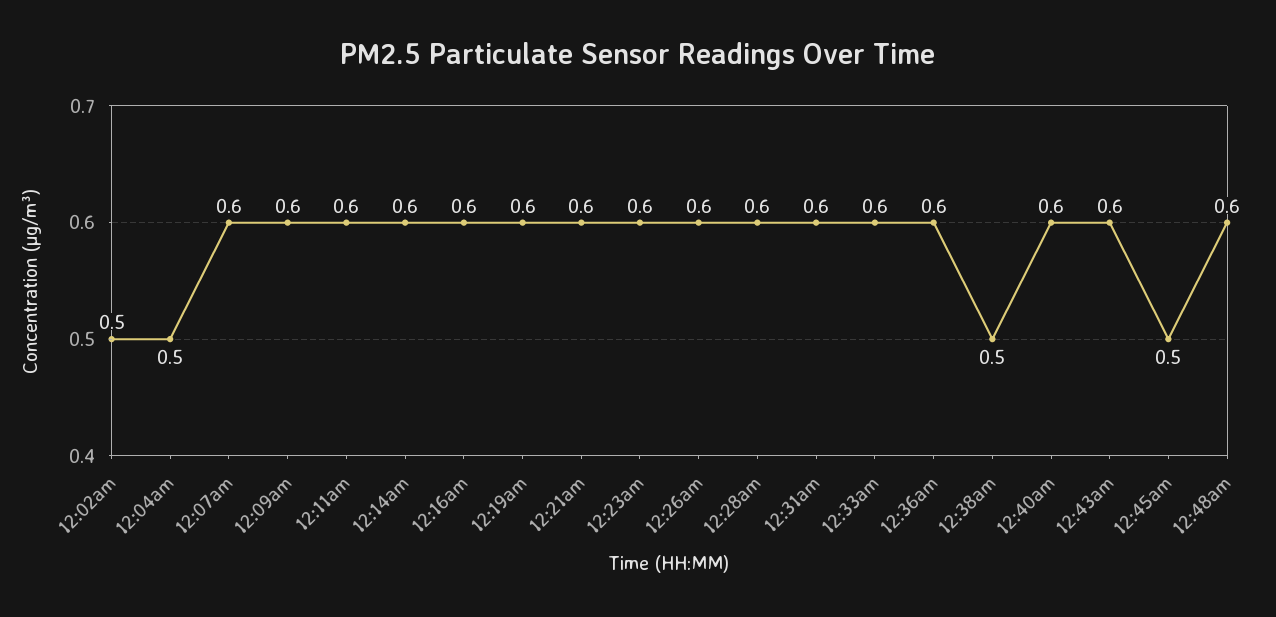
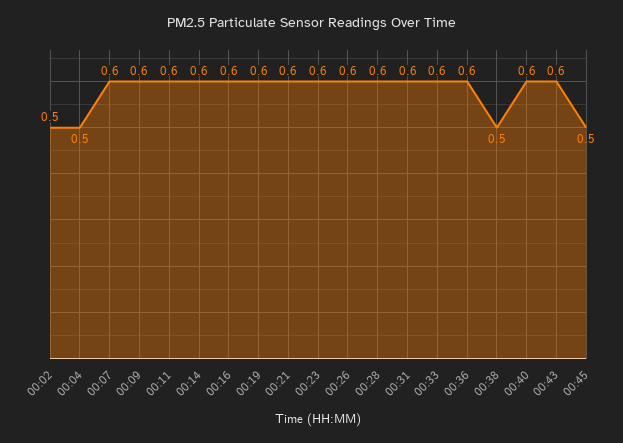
12:48am: 0.6 -> none

